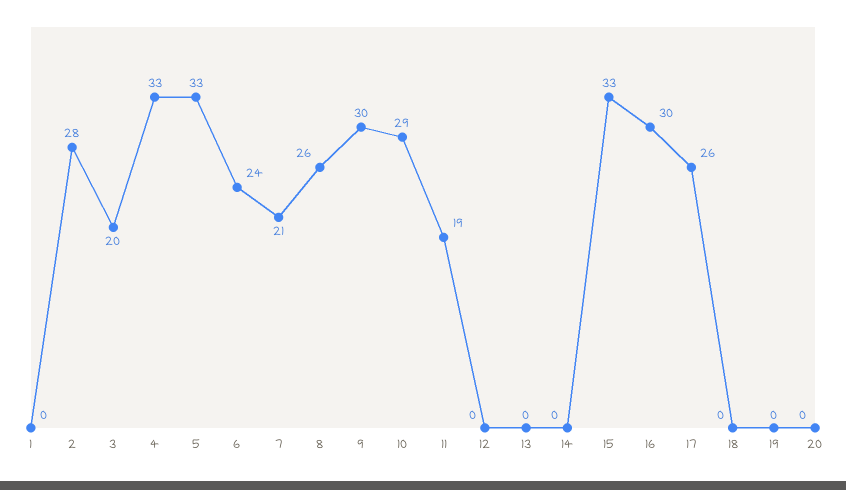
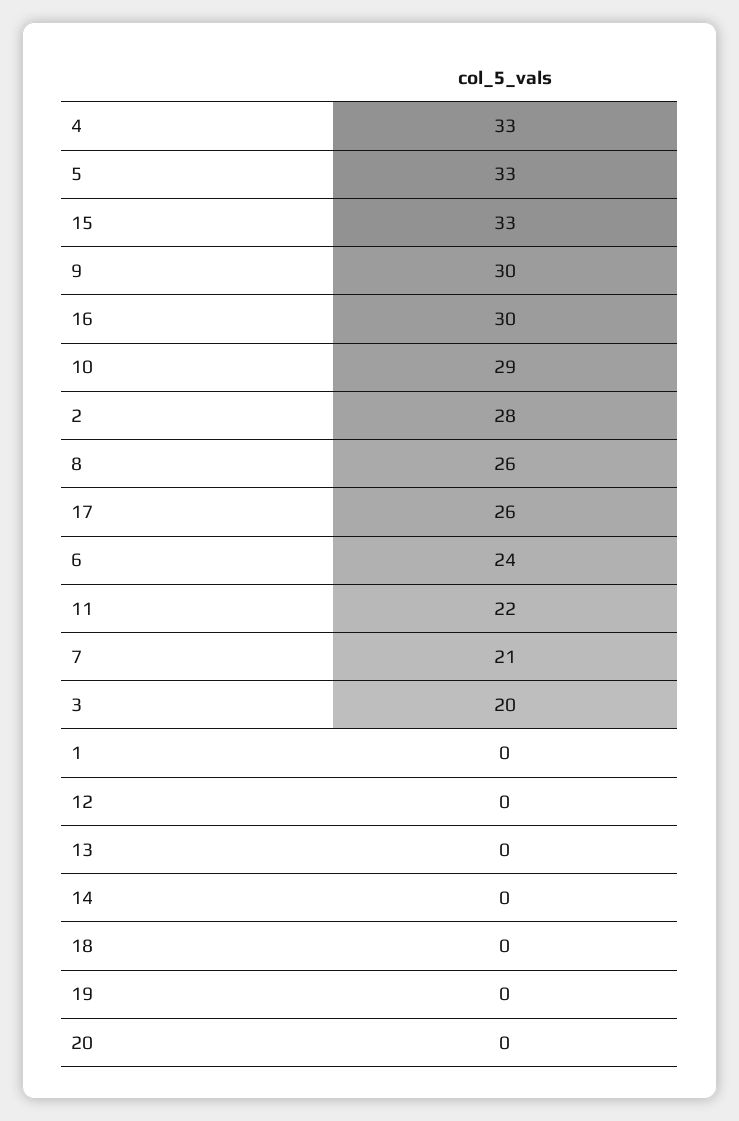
11: 19 -> 22

